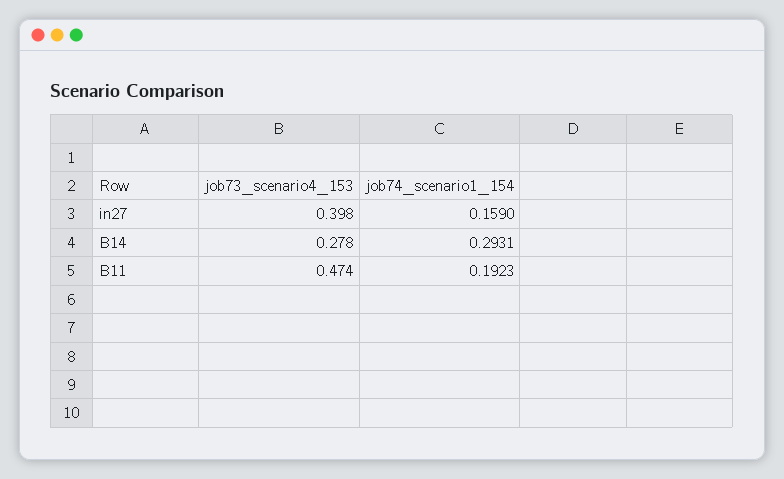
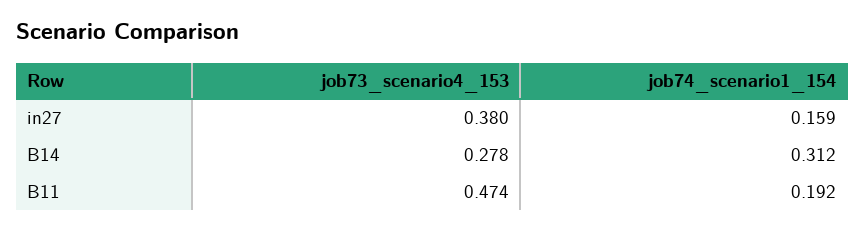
job73_scenario4_153, in27: 0.398 -> 0.38
job74_scenario1_154, B14: 0.2931 -> 0.312

